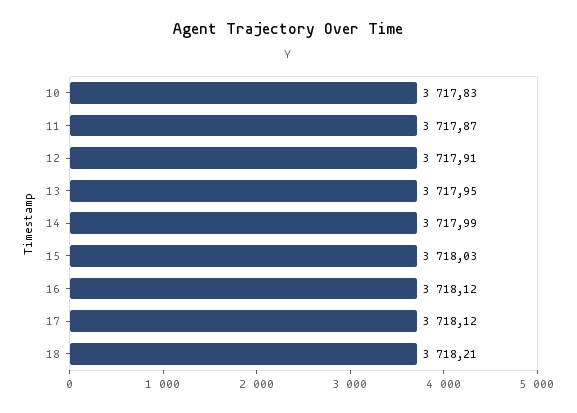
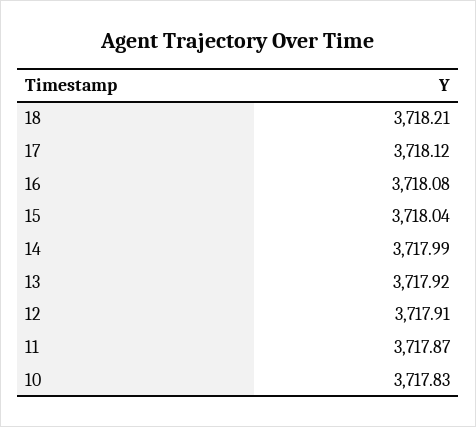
13: 3717.95 -> 3717.92
15: 3718.03 -> 3718.04
16: 3718.12 -> 3718.08

